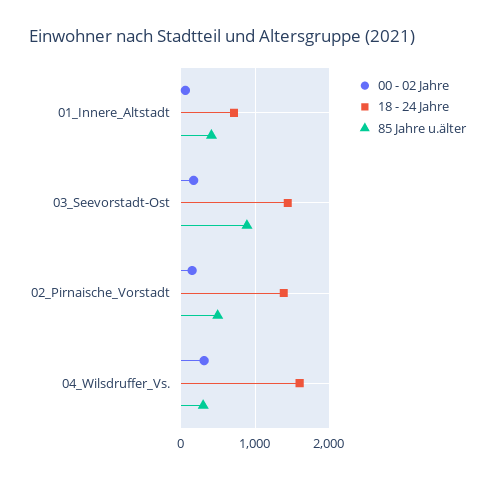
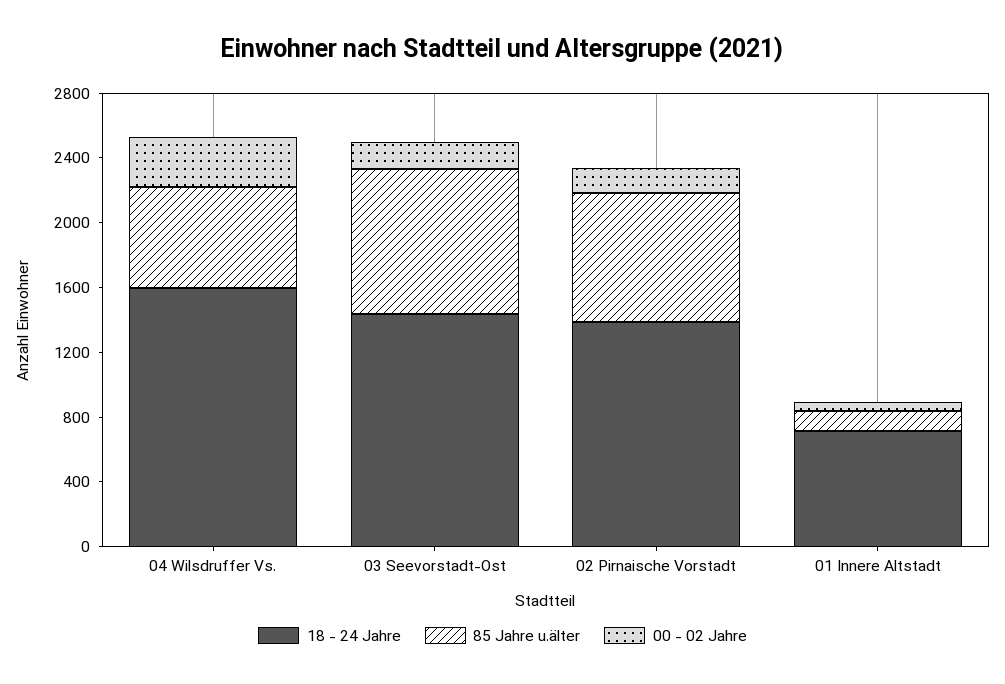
85 Jahre u.älter, 01_Innere_Altstadt: 400 -> 100
85 Jahre u.älter, 02_Pirnaische_Vorstadt: 500 -> 800
85 Jahre u.älter, 04_Wilsdruffer_Vs.: 300 -> 600

